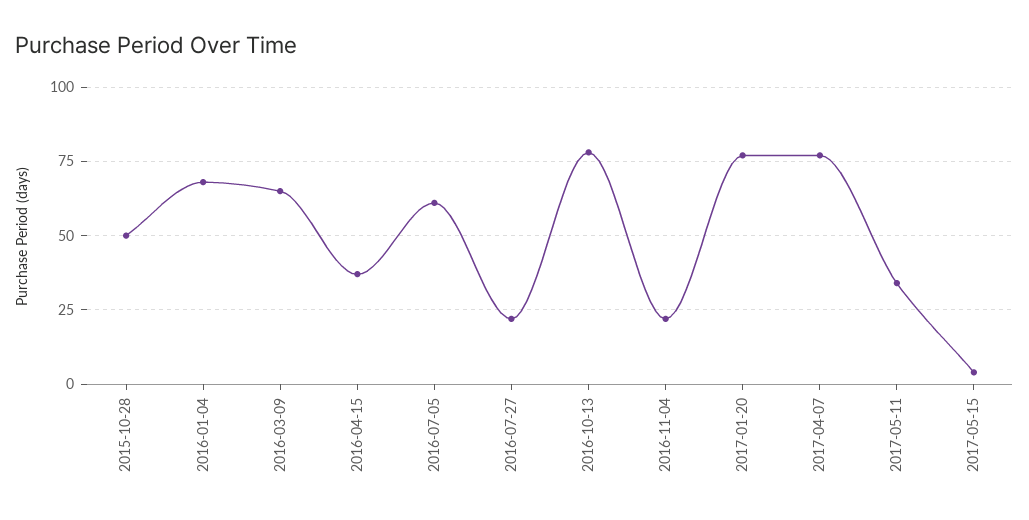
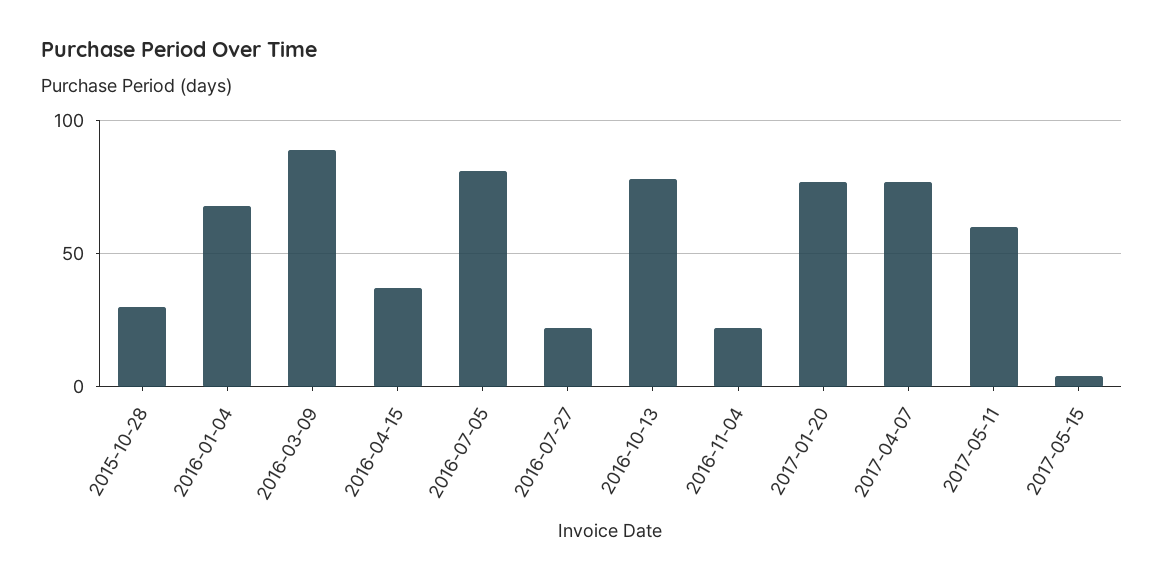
2015-10-28: 50 -> 30
2016-03-09: 65 -> 90
2016-07-05: 60 -> 80
2017-05-11: 35 -> 60

